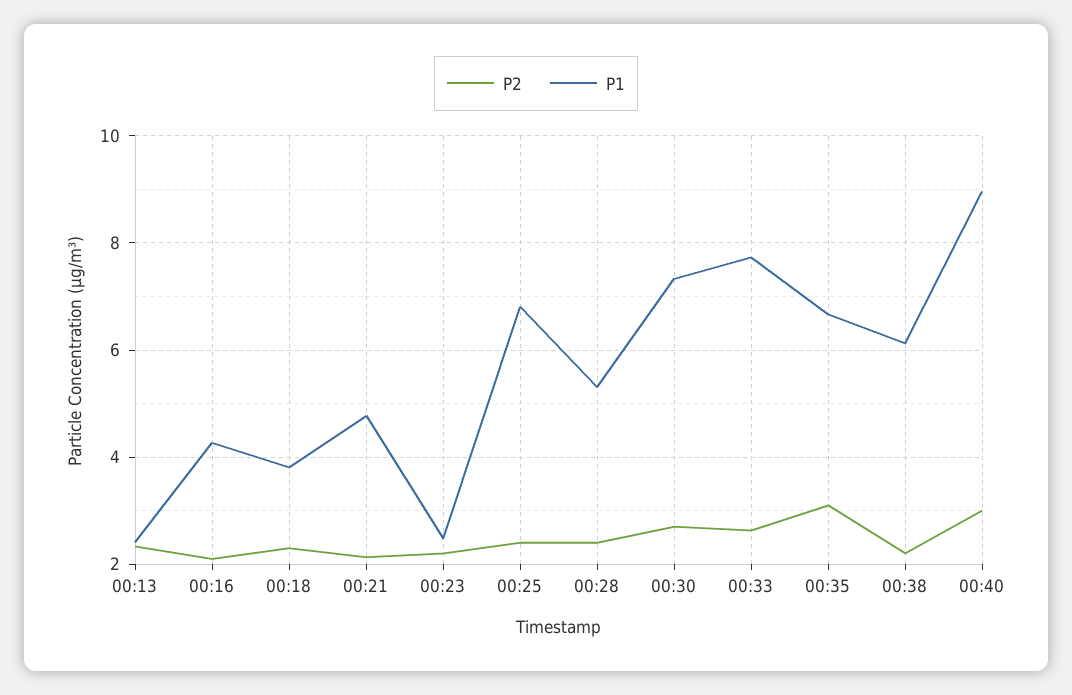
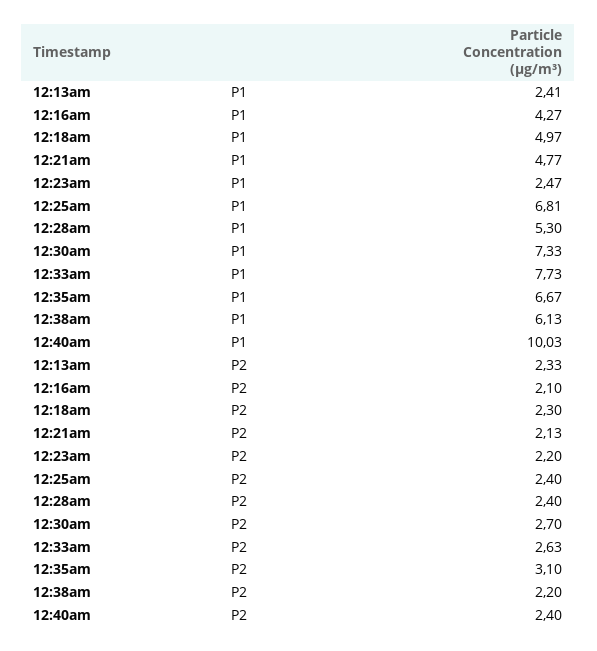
P1, 00:18: 3.8 -> 4.97
P2, 00:40: 3 -> 2.4
P1, 00:40: 9 -> 10.03

